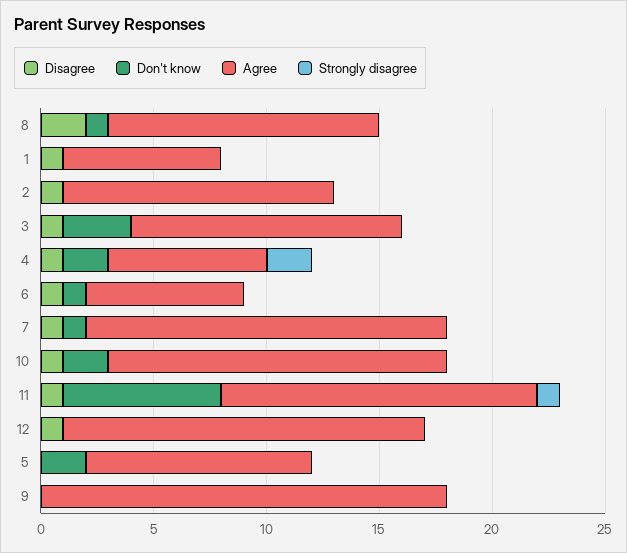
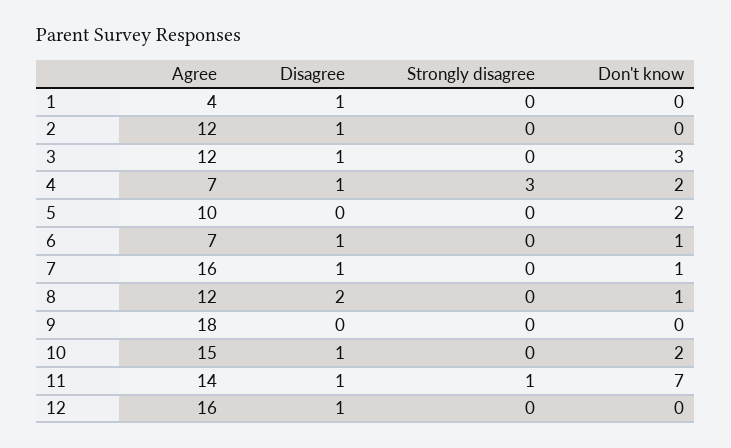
Agree, 1: 7 -> 4
Strongly disagree, 4: 2 -> 3

